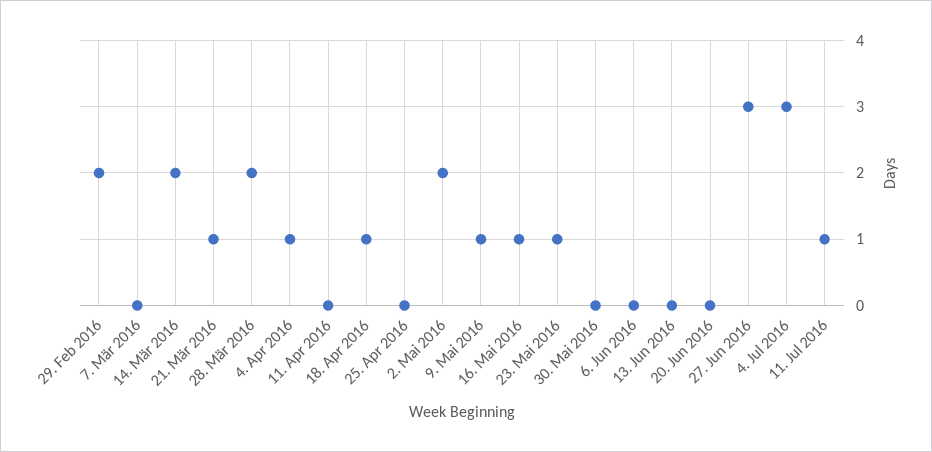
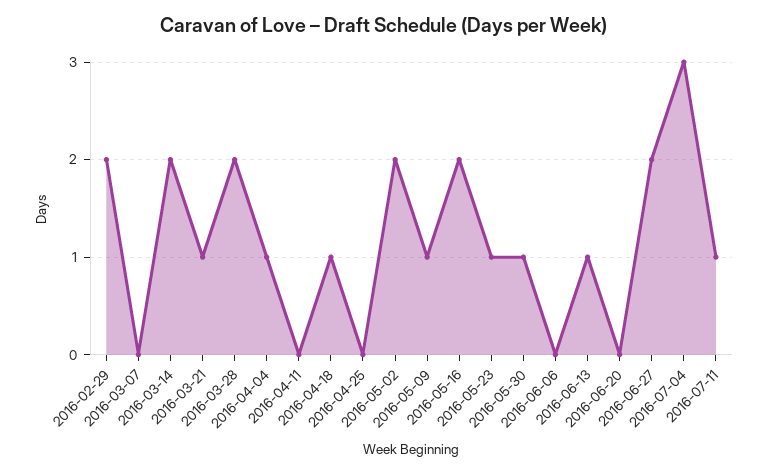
16. Mai 2016: 1 -> 2
30. Mai 2016: 0 -> 1
13. Jun 2016: 0 -> 1
27. Jun 2016: 3 -> 2

